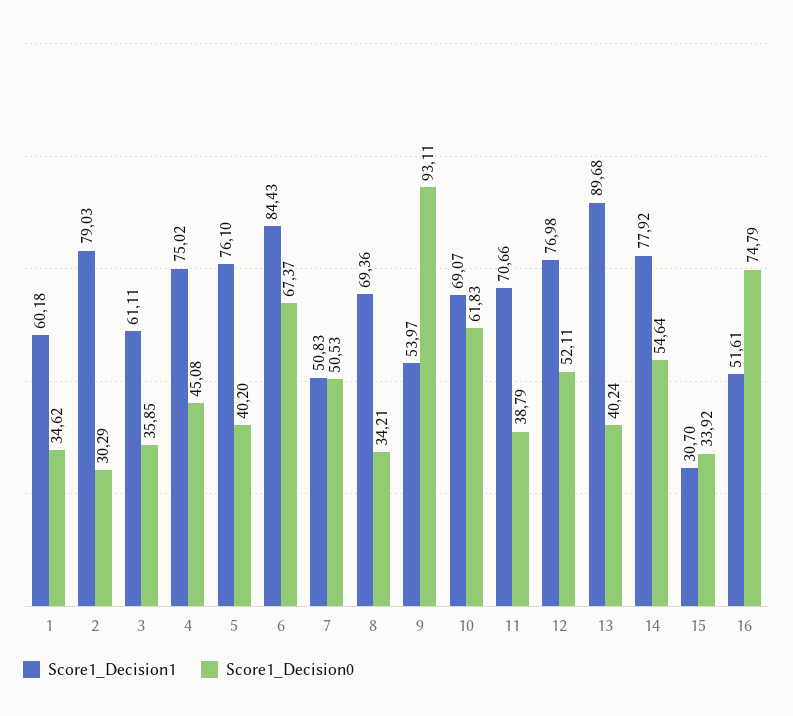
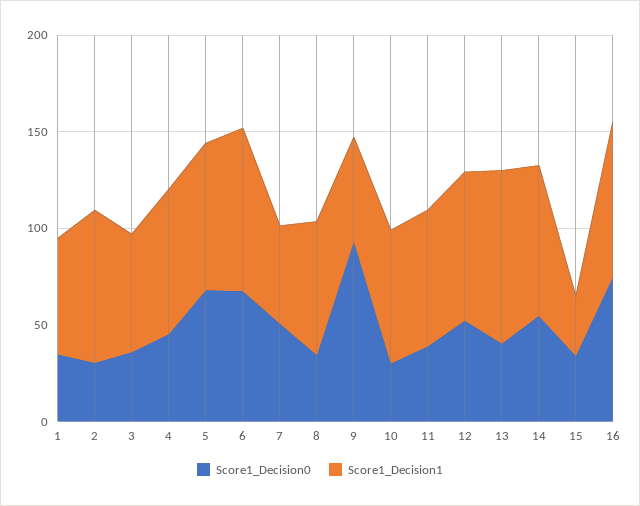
Score1_Decision0, 5: 40.2 -> 70
Score1_Decision0, 10: 61.83 -> 30
Score1_Decision1, 16: 51.61 -> 80

